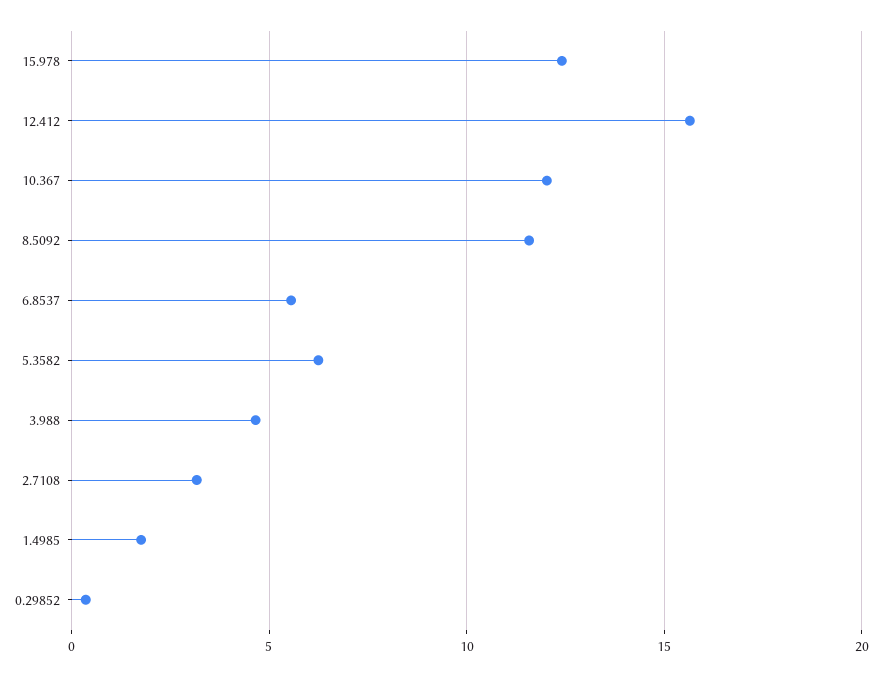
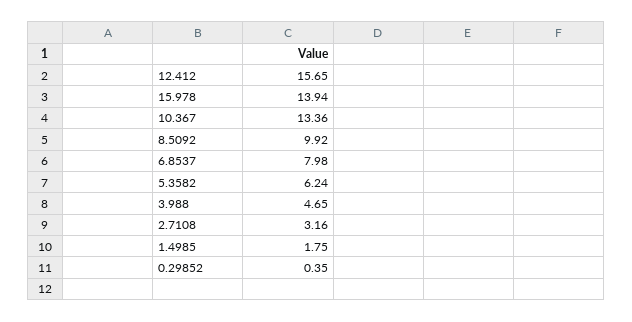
15.978: 12.5 -> 13.94
10.367: 12 -> 13.36
8.5092: 11.5 -> 9.92
6.8537: 5.5 -> 7.98

